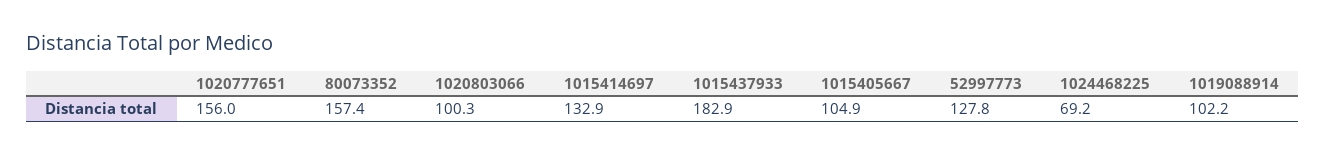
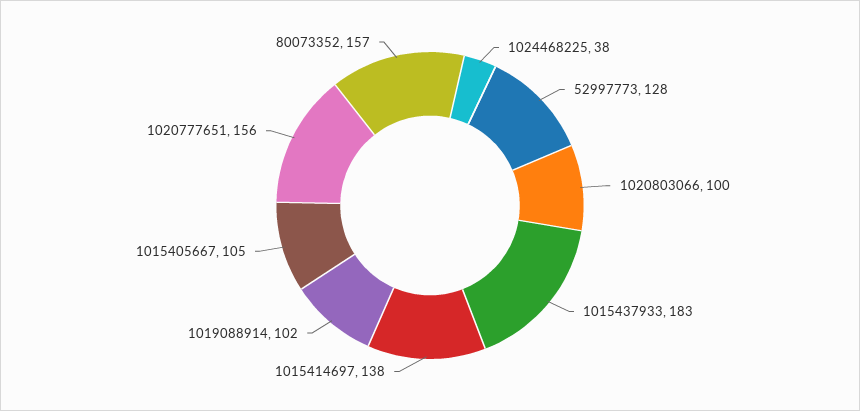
1015414697: 132.9 -> 138
1024468225: 69.2 -> 38

